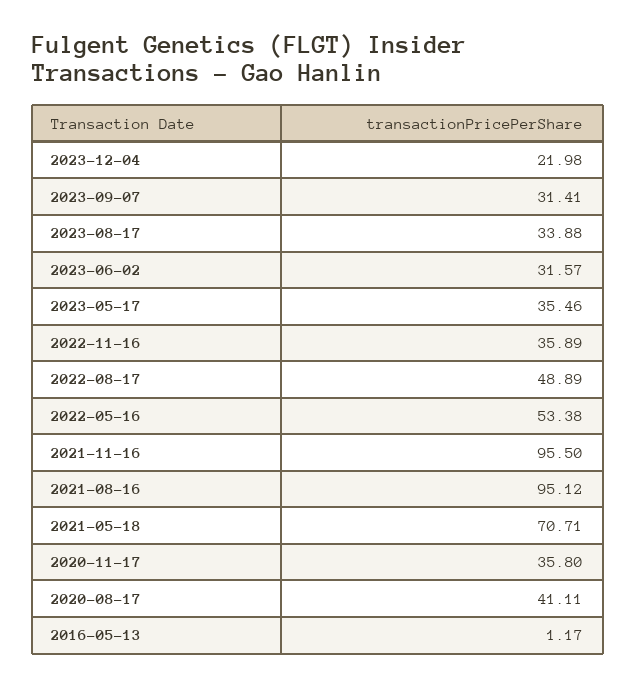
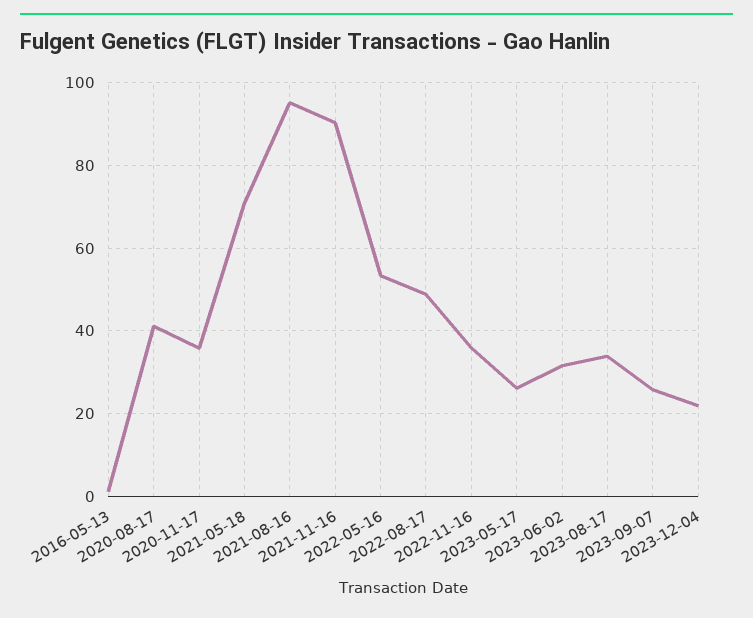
2023-09-07: 31.41 -> 26
2023-05-17: 35.46 -> 26
2021-11-16: 95.5 -> 90

